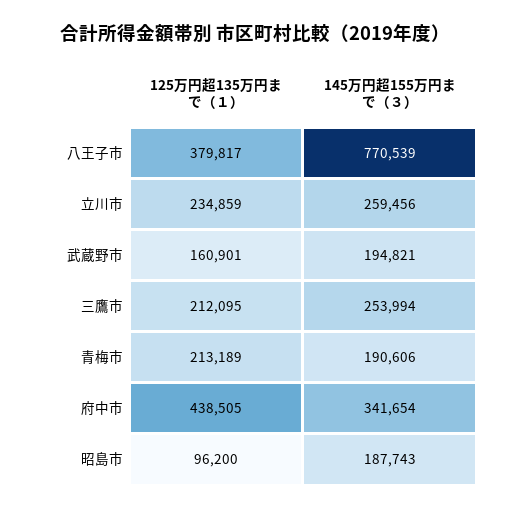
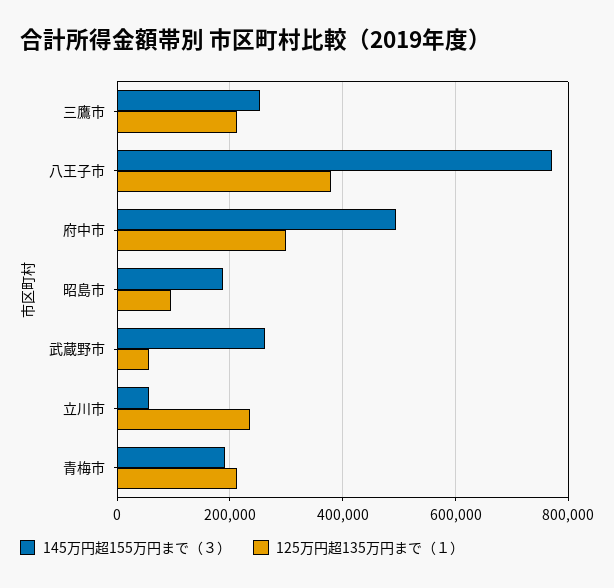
145万円超155万円まで（３）, 立川市: 259456 -> 60000
125万円超135万円まで（１）, 武蔵野市: 160901 -> 60000
145万円超155万円まで（３）, 武蔵野市: 194821 -> 260000
125万円超135万円まで（１）, 府中市: 438505 -> 300000
145万円超155万円まで（３）, 府中市: 341654 -> 500000

